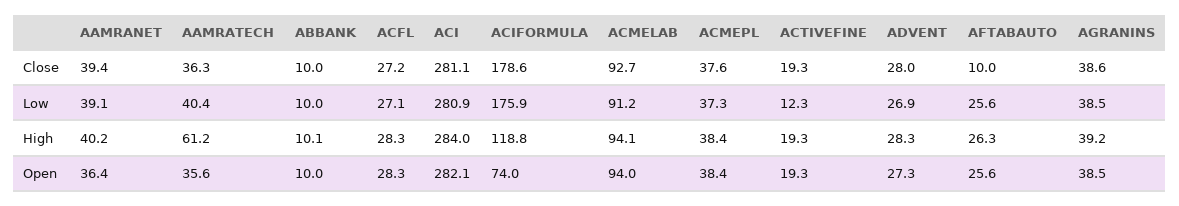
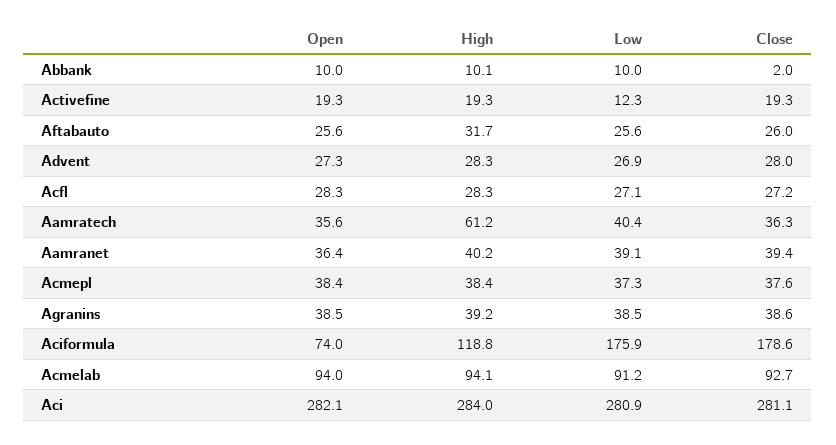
ABBANK, Close: 10 -> 2
AFTABAUTO, Close: 10 -> 26
AFTABAUTO, High: 26.3 -> 31.7

